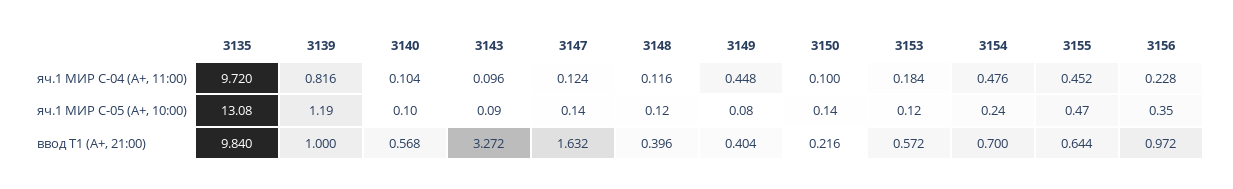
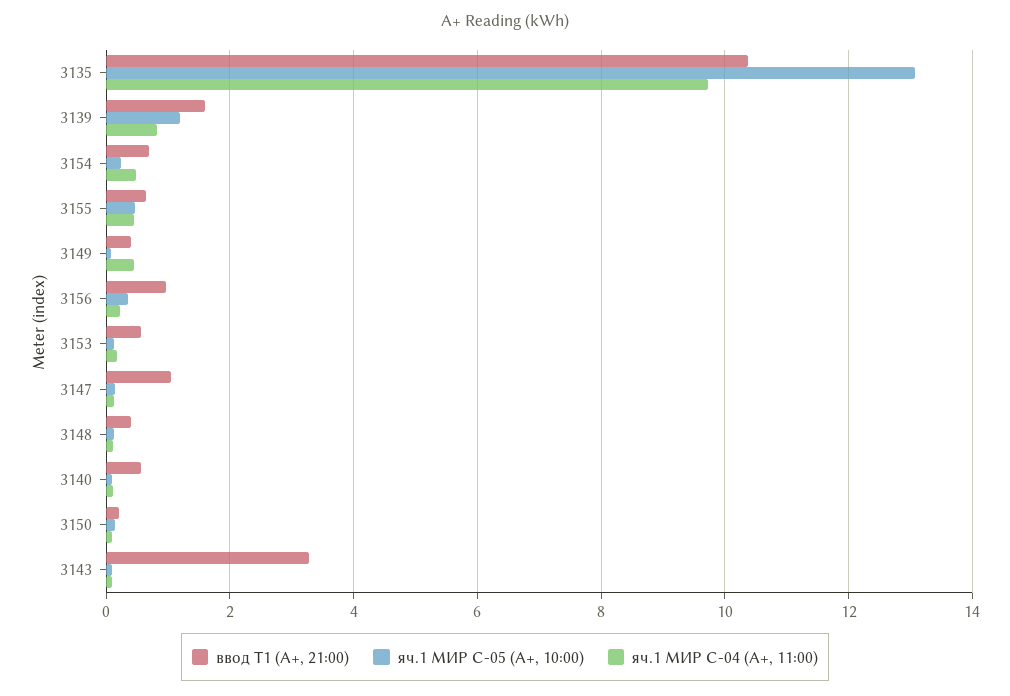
ввод Т1 (А+, 21:00), 3135: 9.84 -> 10.4
ввод Т1 (А+, 21:00), 3139: 1 -> 1.6
ввод Т1 (А+, 21:00), 3147: 1.632 -> 1

